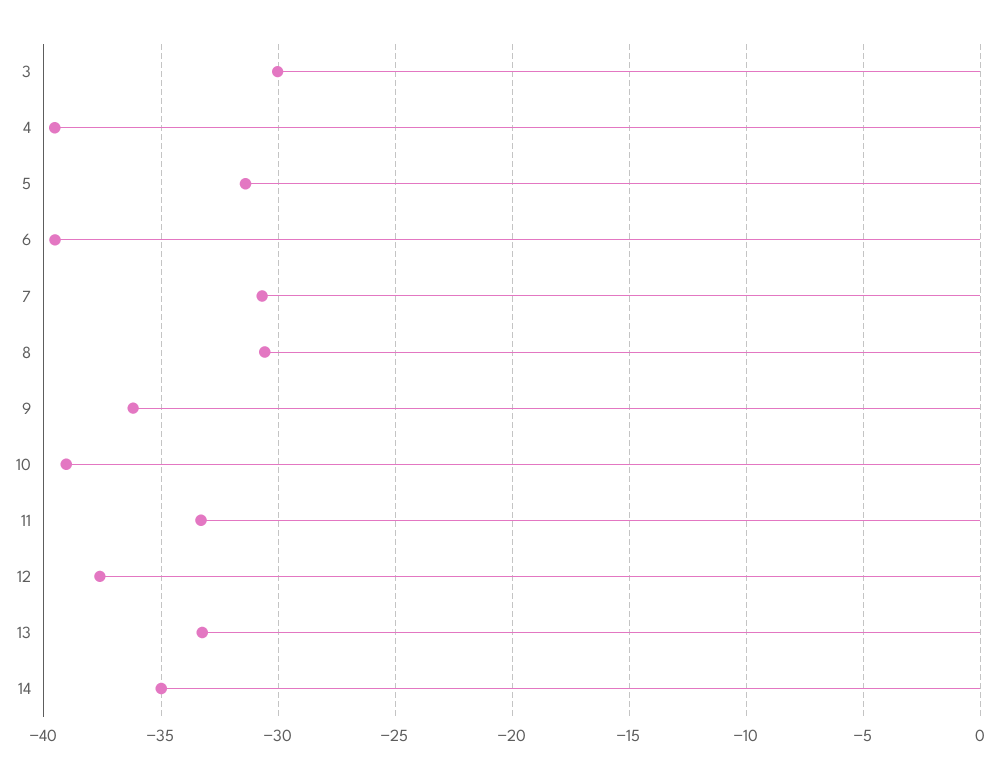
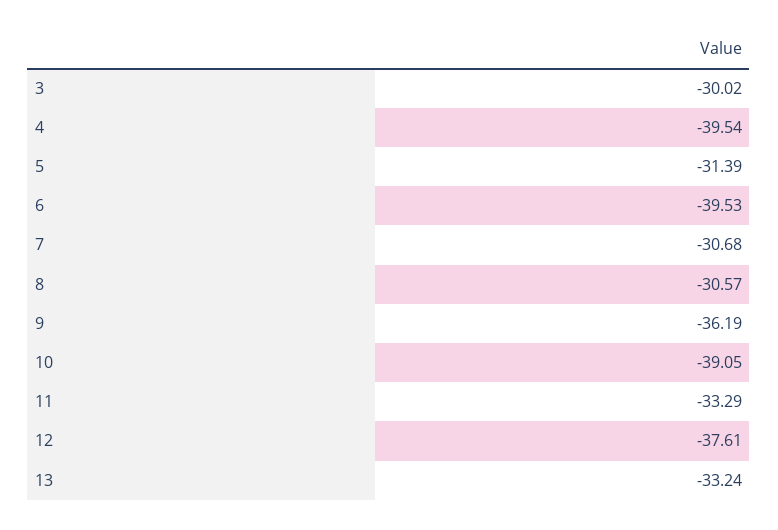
14: -35 -> none

